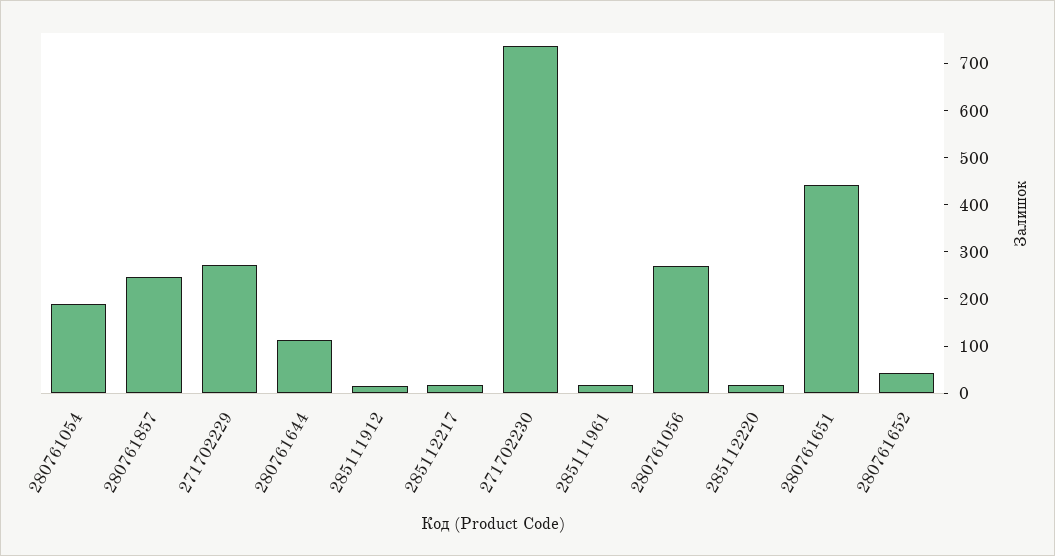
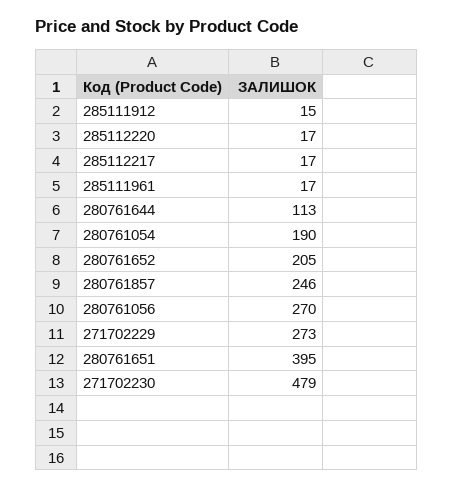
271702230: 740 -> 479
280761651: 440 -> 395
280761652: 40 -> 205

